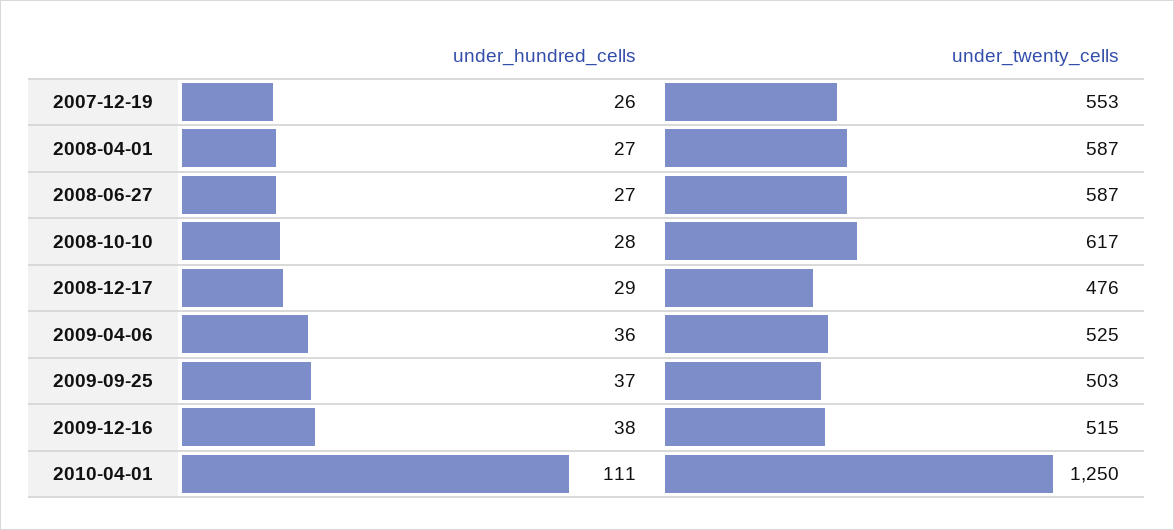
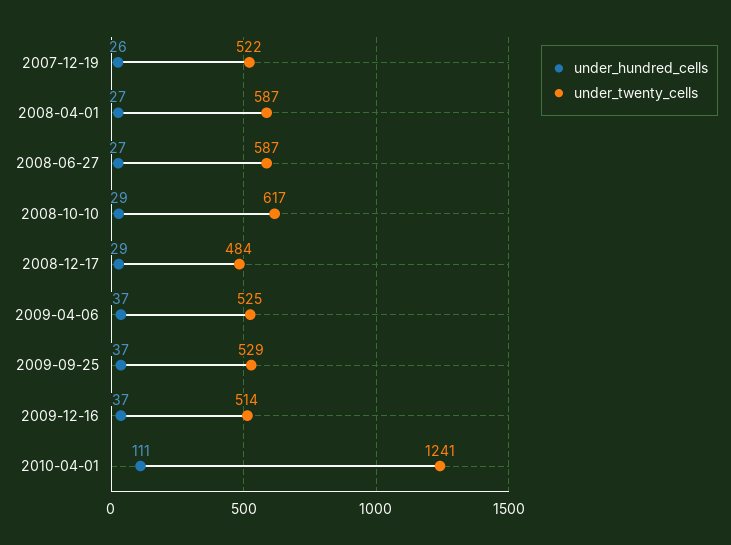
under_twenty_cells, 2007-12-19: 553 -> 522
under_hundred_cells, 2008-10-10: 28 -> 29
under_twenty_cells, 2008-12-17: 476 -> 484
under_hundred_cells, 2009-04-06: 36 -> 37
under_twenty_cells, 2009-09-25: 503 -> 529
under_hundred_cells, 2009-12-16: 38 -> 37
under_twenty_cells, 2009-12-16: 515 -> 514
under_twenty_cells, 2010-04-01: 1250 -> 1241

